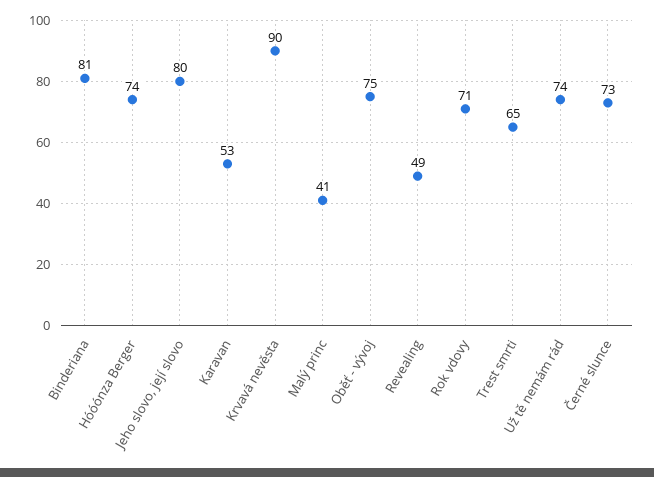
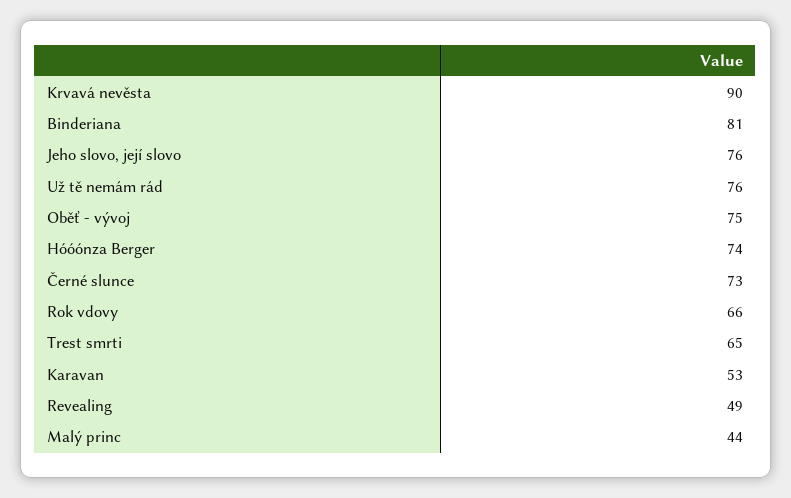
Jeho slovo, její slovo: 80 -> 76
Malý princ: 41 -> 44
Rok vdovy: 71 -> 66
Už tě nemám rád: 74 -> 76

